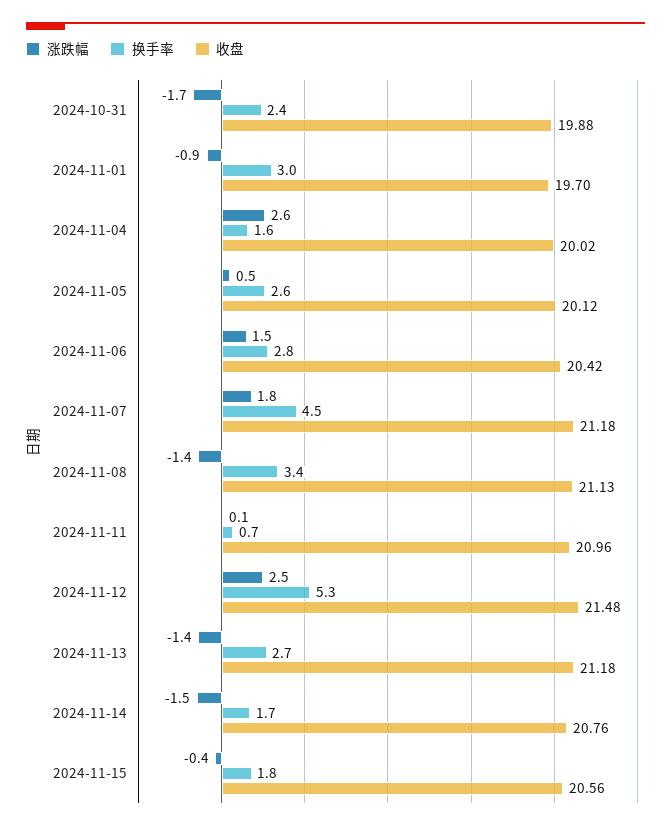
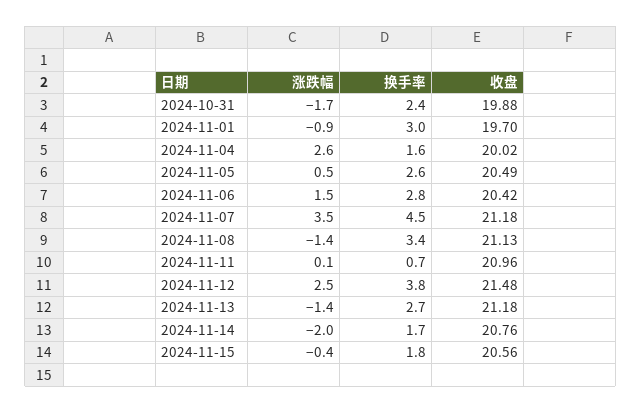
收盘, 2024-11-05: 20.12 -> 20.49
涨跌幅, 2024-11-07: 1.8 -> 3.5
换手率, 2024-11-12: 5.3 -> 3.8
涨跌幅, 2024-11-14: -1.5 -> -2

